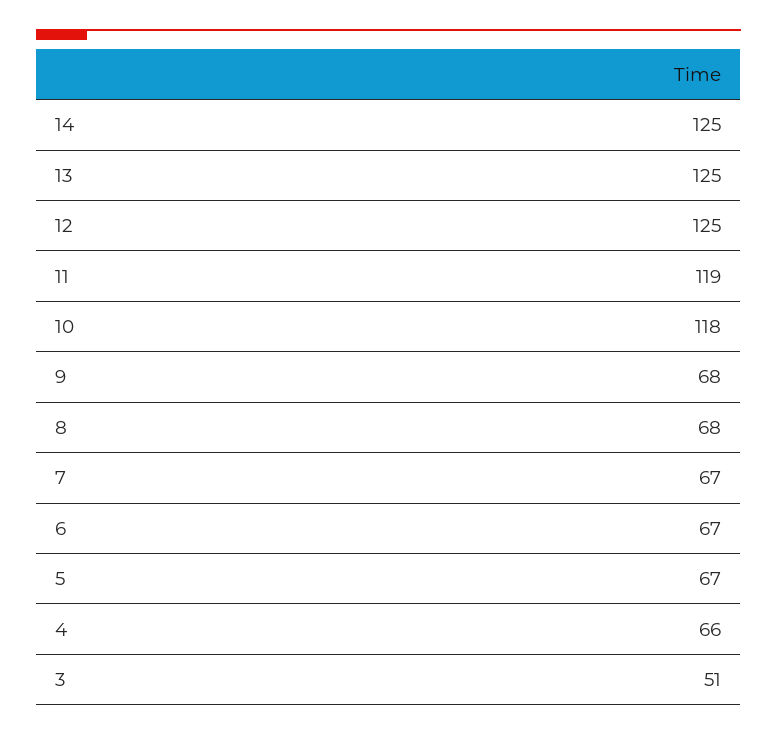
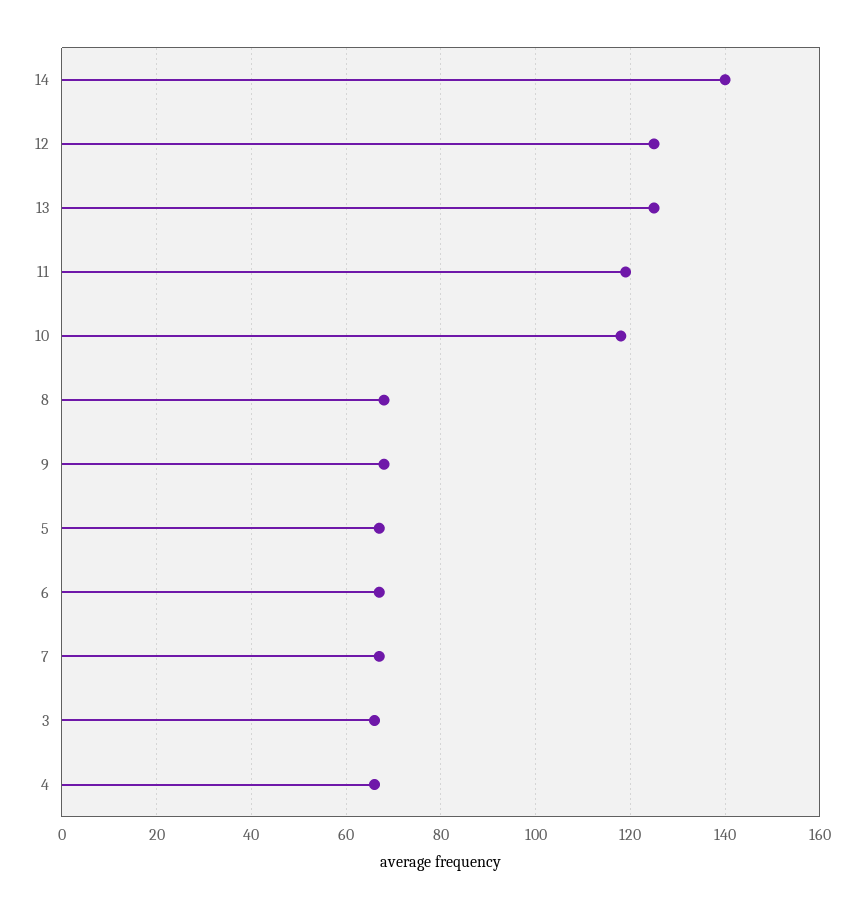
14: 125 -> 140
3: 51 -> 65

